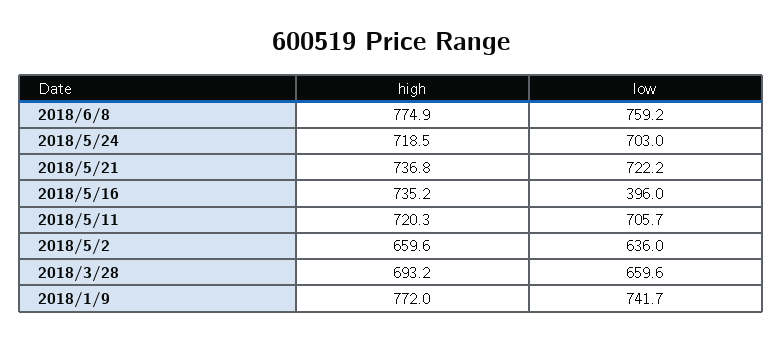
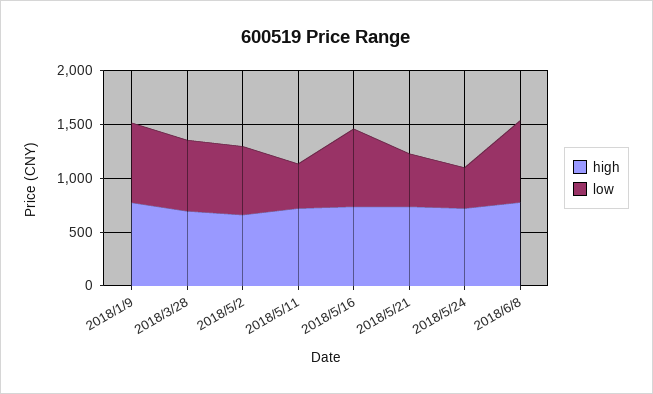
low, 2018/5/24: 703 -> 400
low, 2018/5/21: 722.2 -> 500
low, 2018/5/16: 396 -> 700
low, 2018/5/11: 705.7 -> 400

